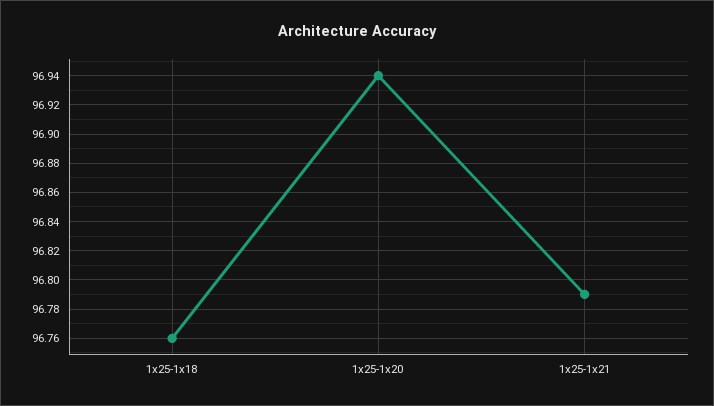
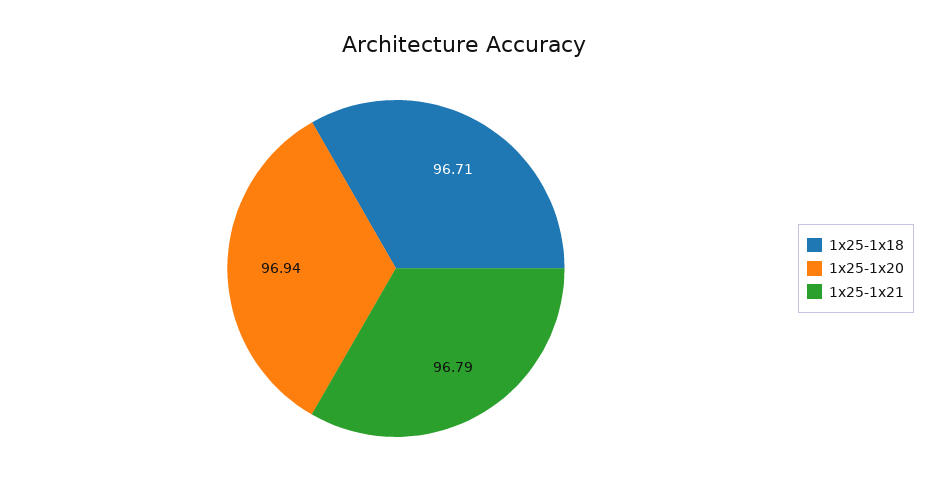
1x25-1x18: 96.76 -> 96.71

